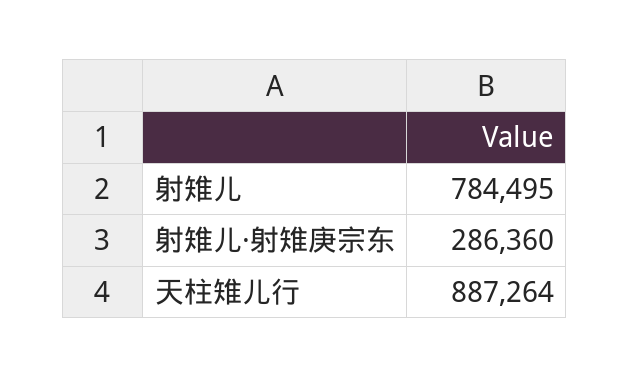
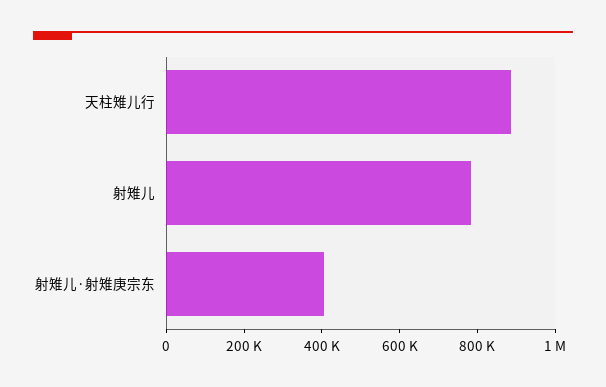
射雉儿·射雉庚宗东: 286360 -> 400000

